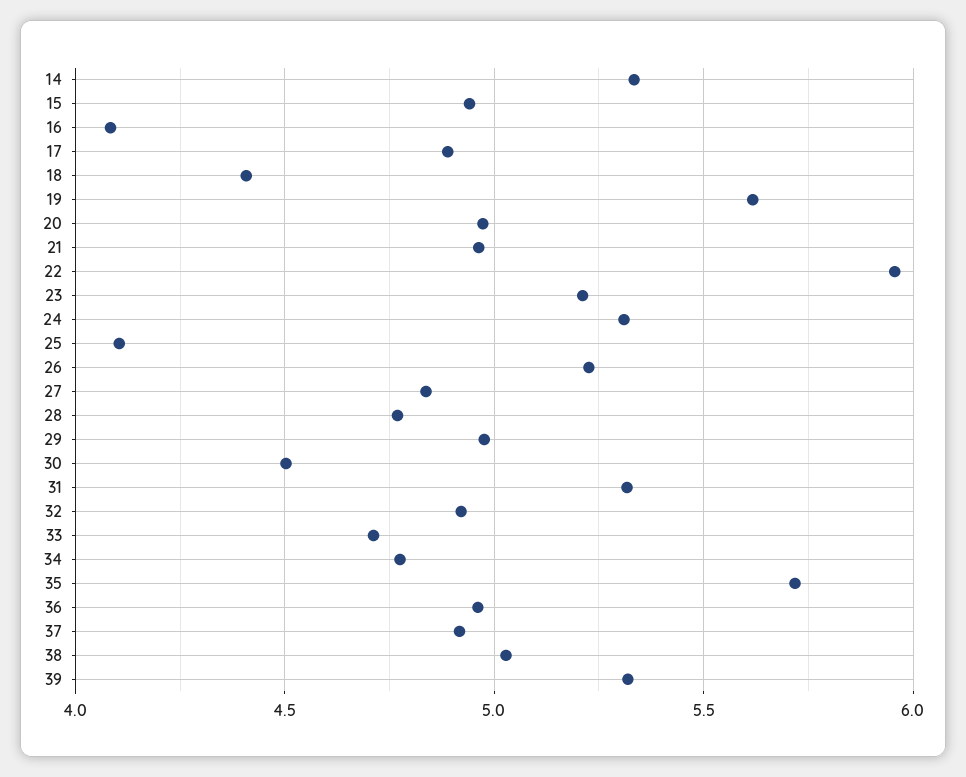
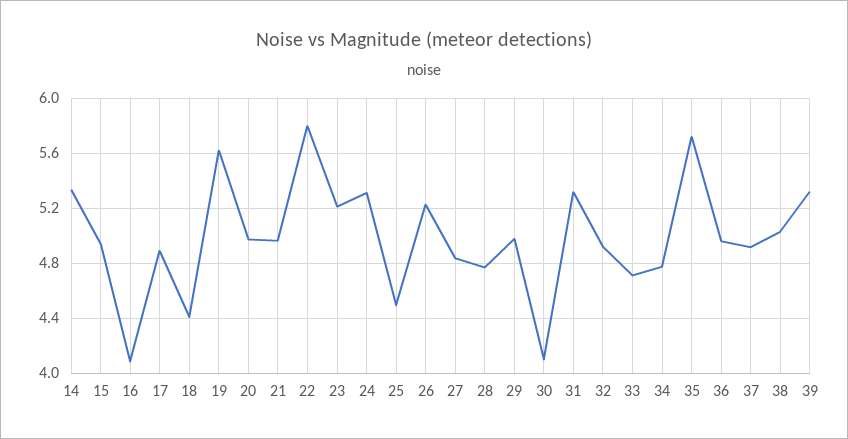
22: 5.95 -> 5.8
25: 4.1 -> 4.5
30: 4.5 -> 4.1

